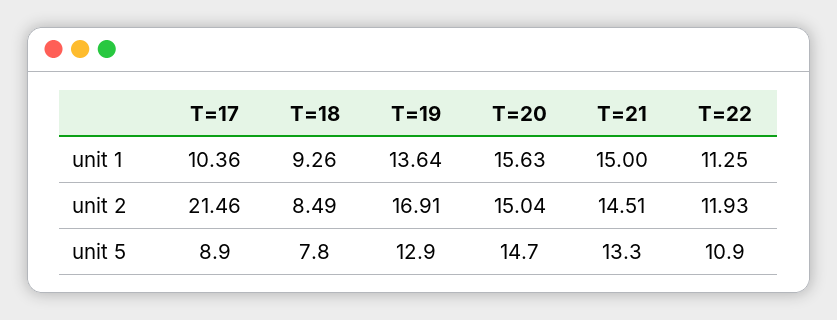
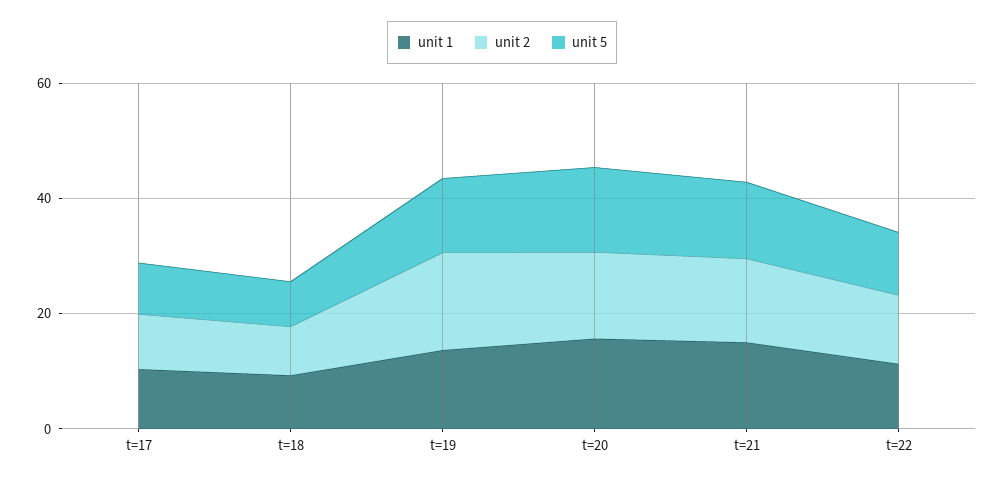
unit 2, T=17: 21.46 -> 10

